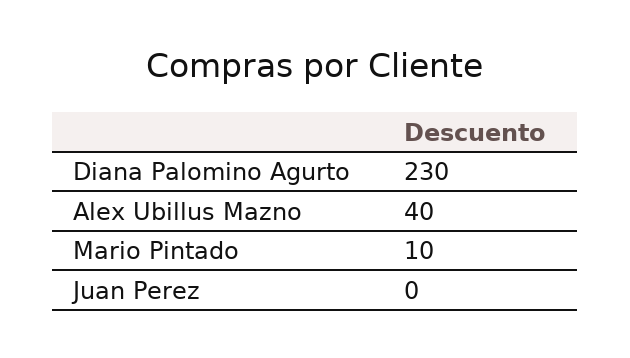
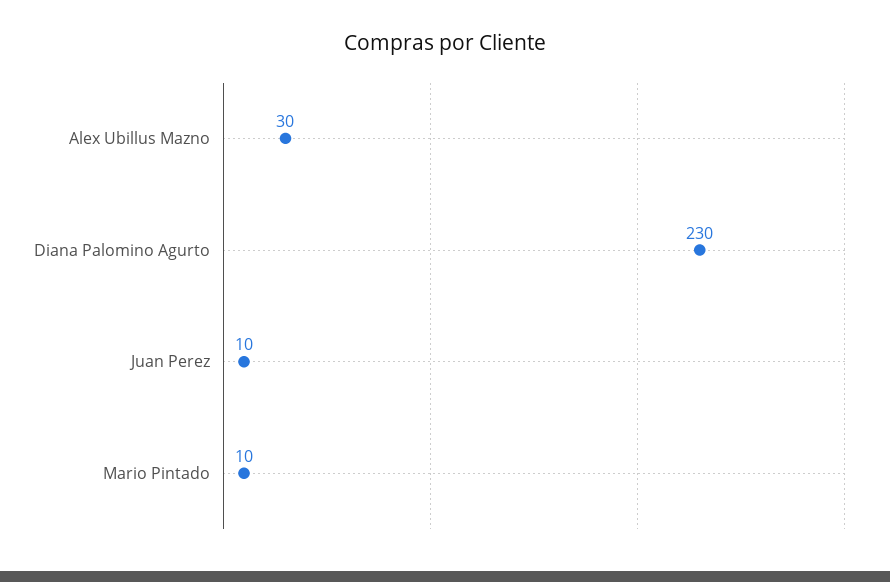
Alex Ubillus Mazno: 40 -> 30
Juan Perez: 0 -> 10

